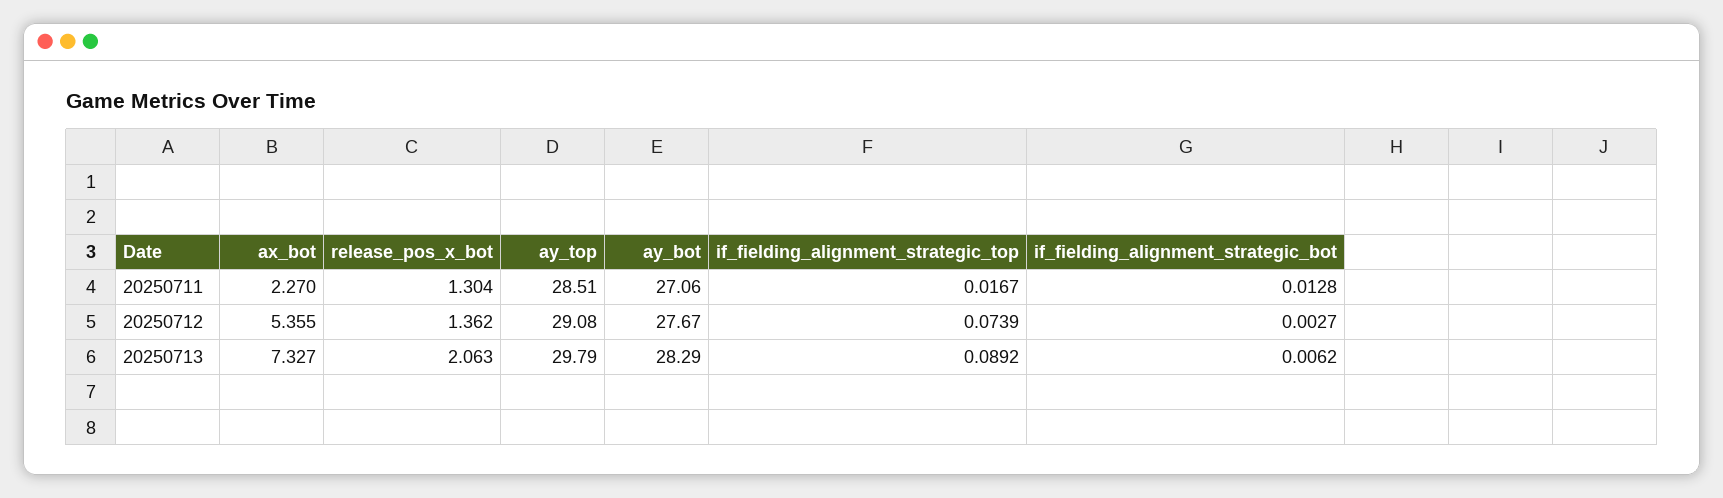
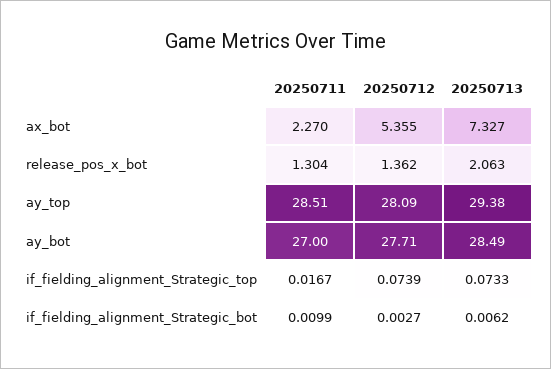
ay_bot, 20250711: 27.06 -> 27
if_fielding_alignment_strategic_bot, 20250711: 0.0128 -> 0.0099
ay_top, 20250712: 29.08 -> 28.09
ay_bot, 20250712: 27.67 -> 27.71
ay_top, 20250713: 29.79 -> 29.38
ay_bot, 20250713: 28.29 -> 28.49
if_fielding_alignment_strategic_top, 20250713: 0.0892 -> 0.0733

